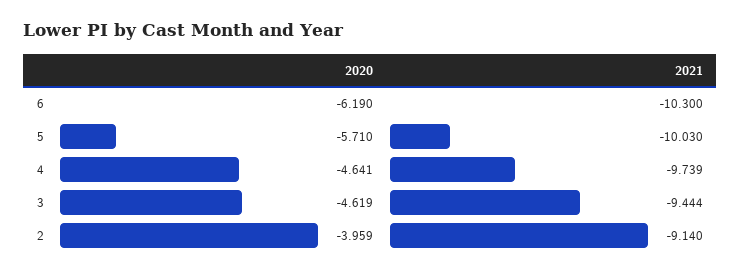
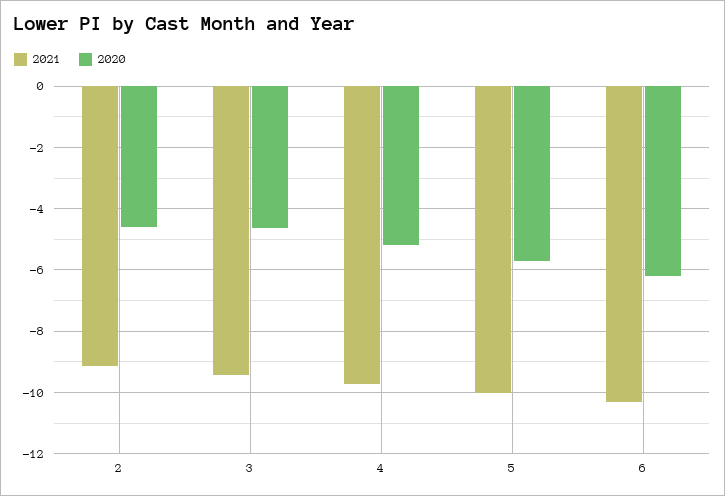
2020, 4: -4.641 -> -5.2
2020, 2: -3.959 -> -4.6

